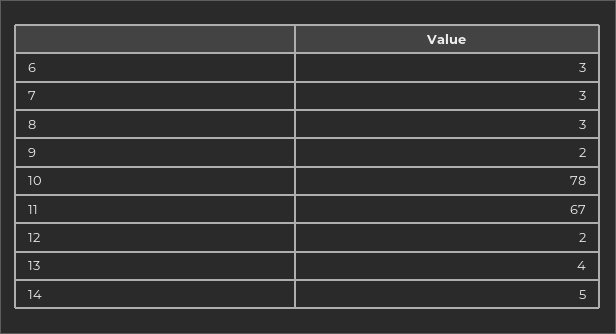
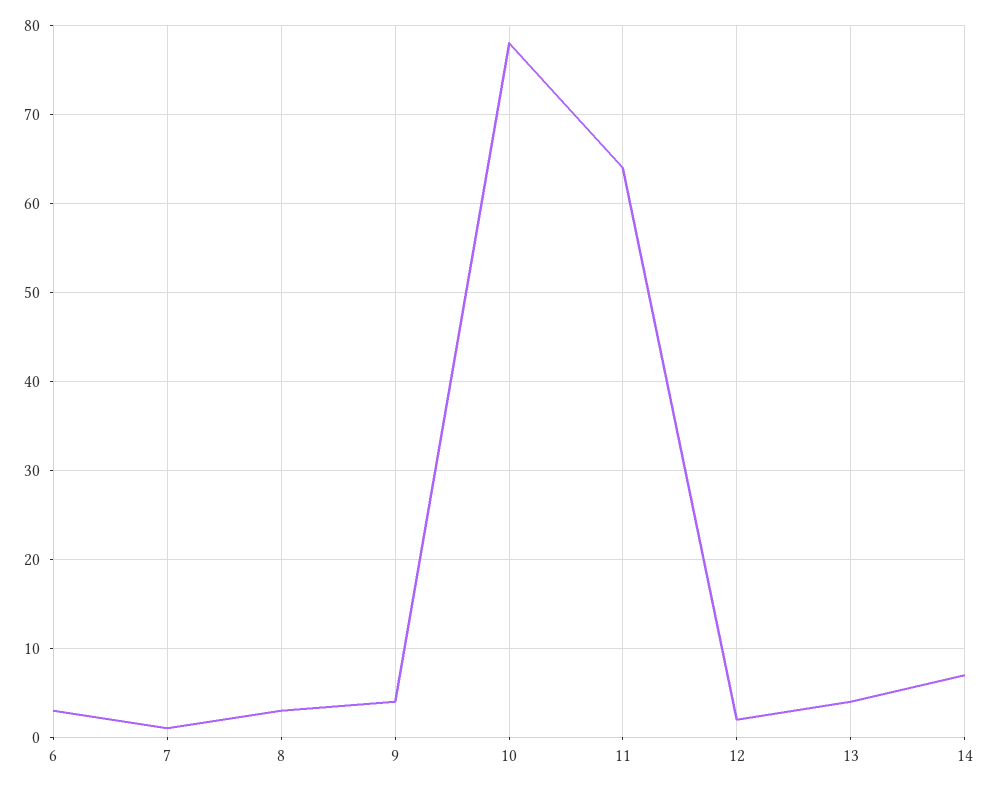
7: 3 -> 1
9: 2 -> 4
11: 67 -> 64
14: 5 -> 7

